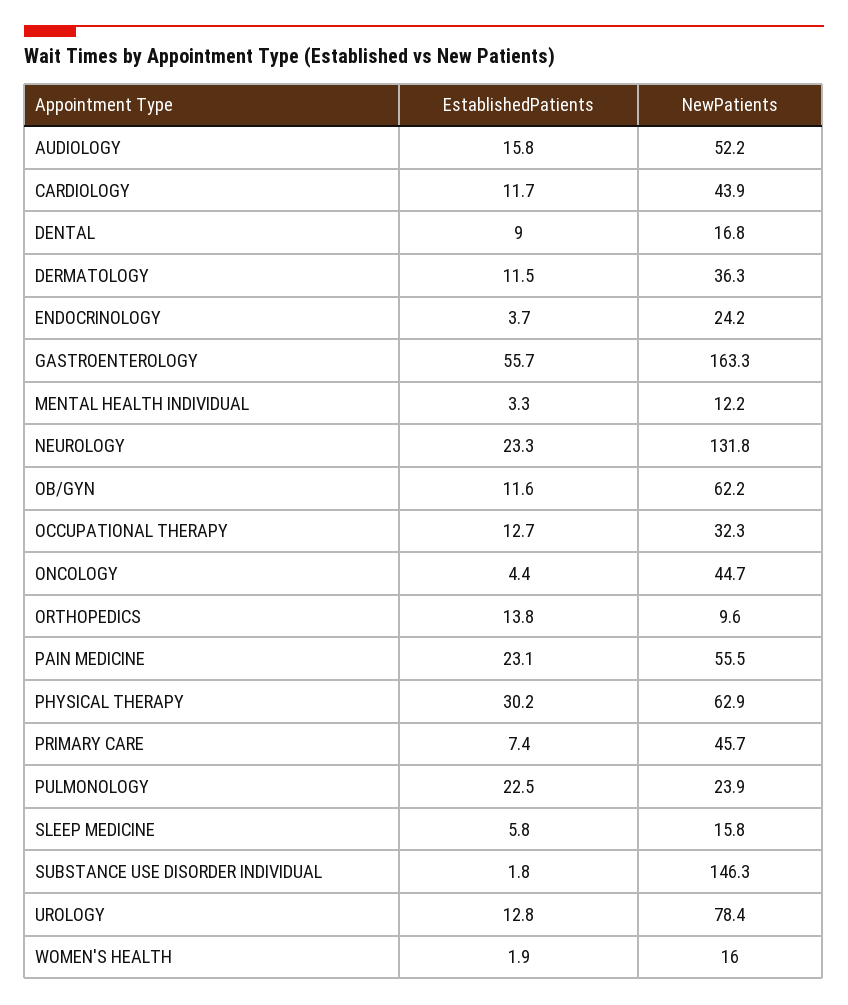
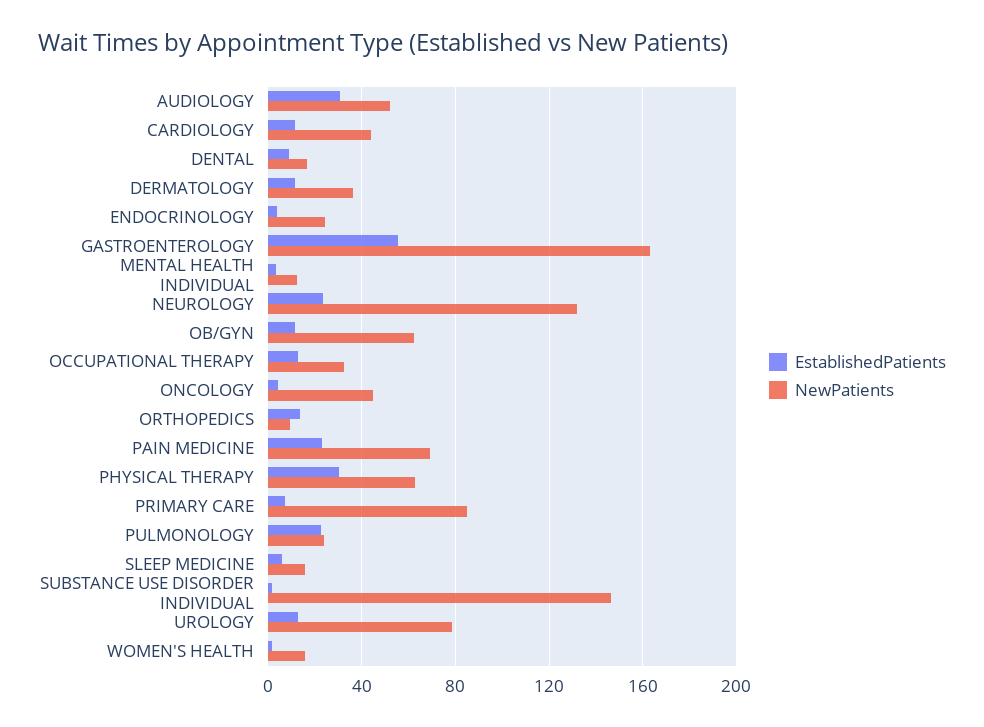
EstablishedPatients, AUDIOLOGY: 15.8 -> 30
NewPatients, PAIN MEDICINE: 55.5 -> 70
NewPatients, PRIMARY CARE: 45.7 -> 85

